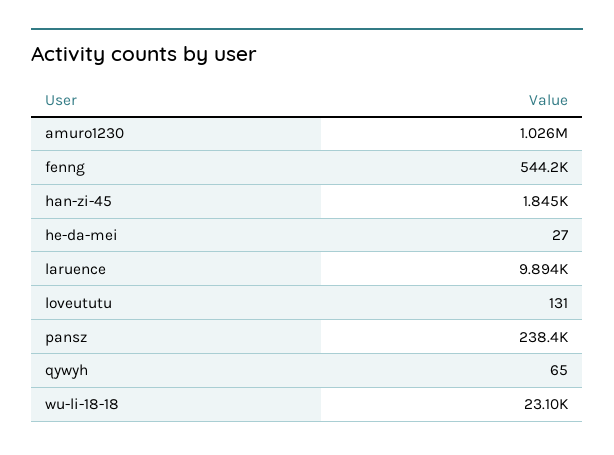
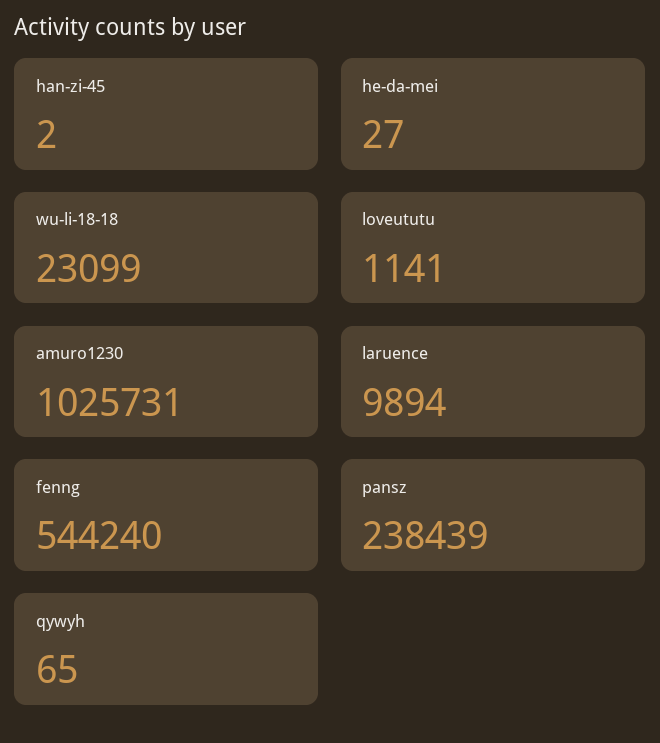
han-zi-45: 1845 -> 2
loveututu: 131 -> 1141

